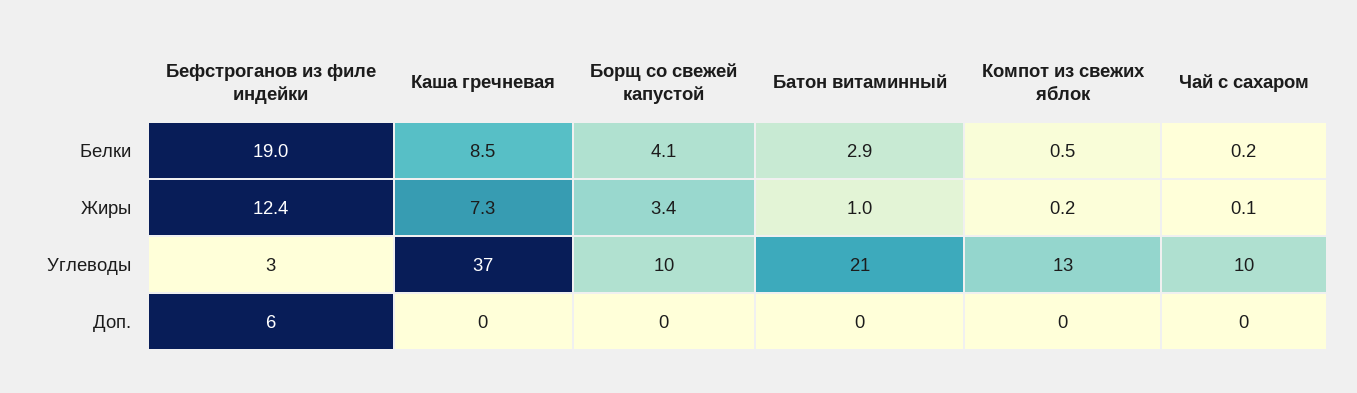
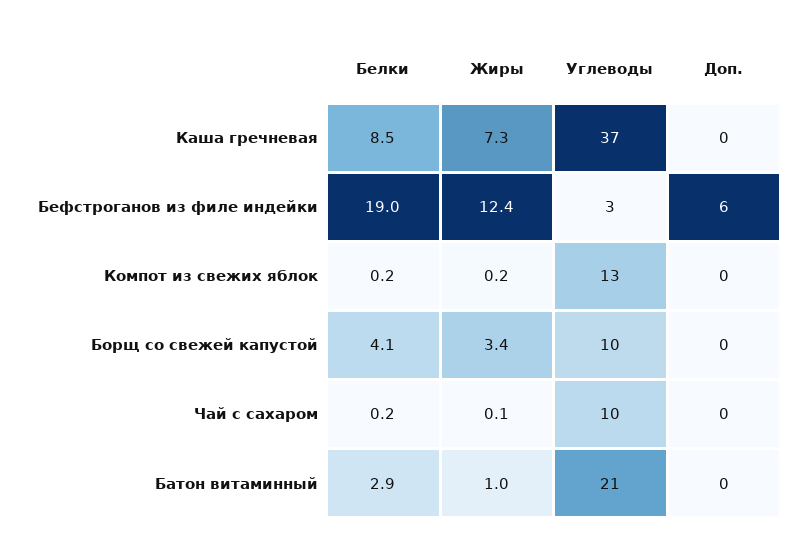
Компот из свежих яблок, Белки: 0.5 -> 0.2

